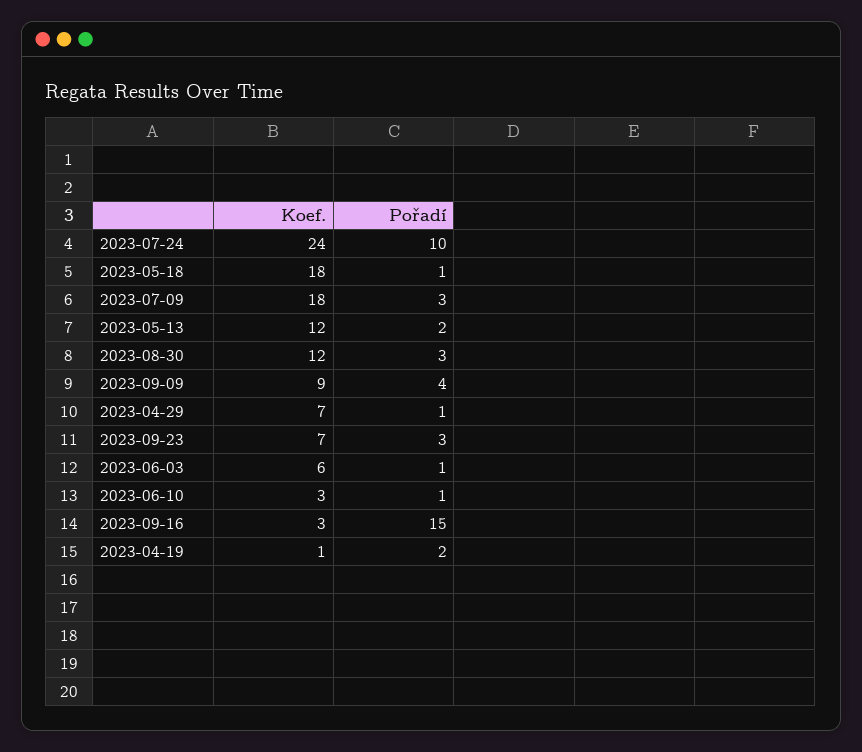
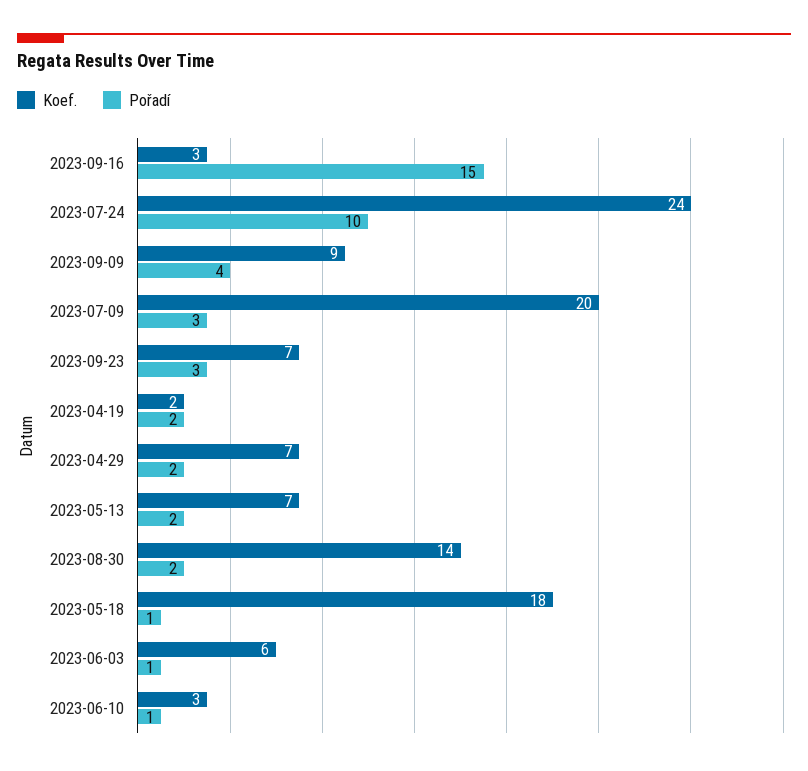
Koef., 2023-07-09: 18 -> 20
Koef., 2023-05-13: 12 -> 7
Koef., 2023-08-30: 12 -> 14
Pořadí, 2023-08-30: 3 -> 2
Pořadí, 2023-04-29: 1 -> 2
Koef., 2023-04-19: 1 -> 2

